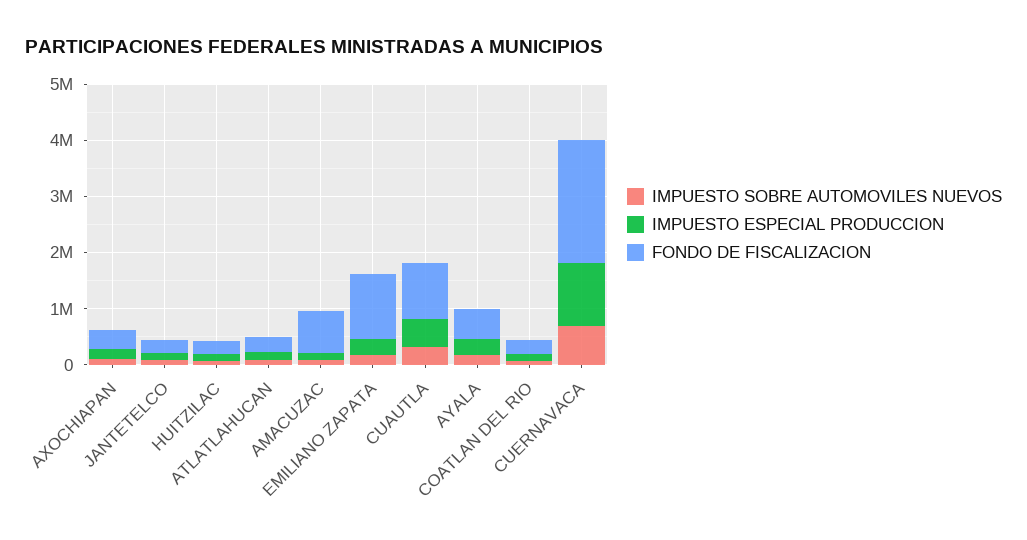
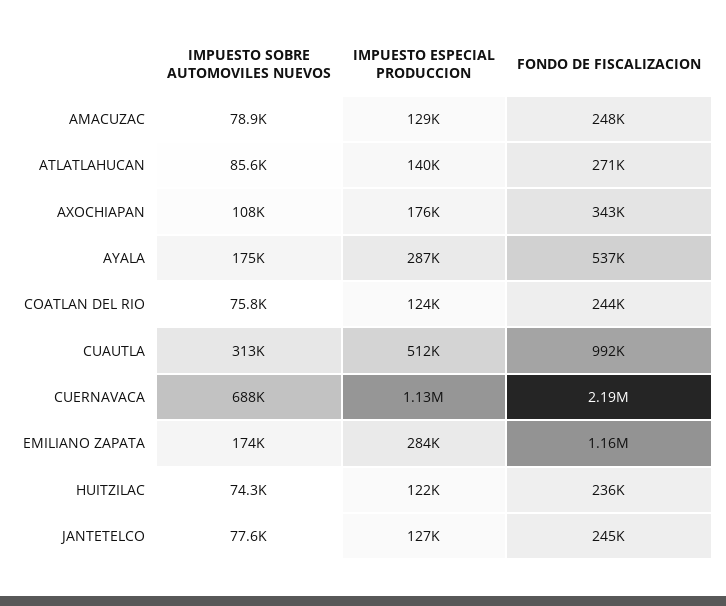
FONDO DE FISCALIZACION, AMACUZAC: 800000 -> 248000

